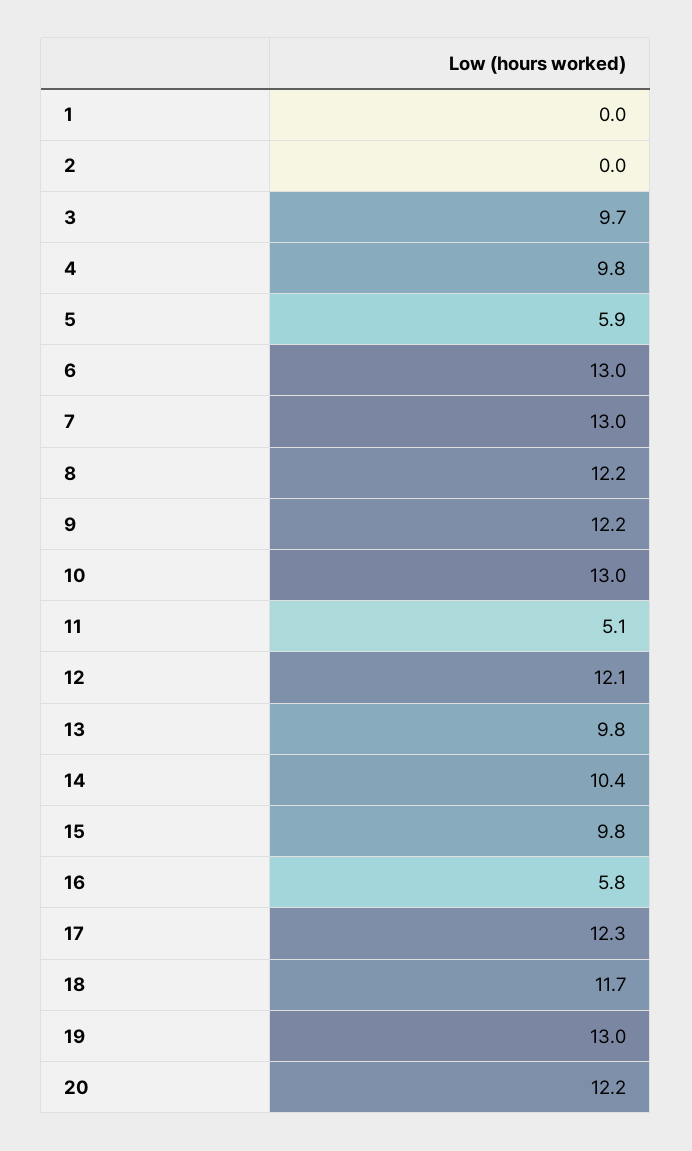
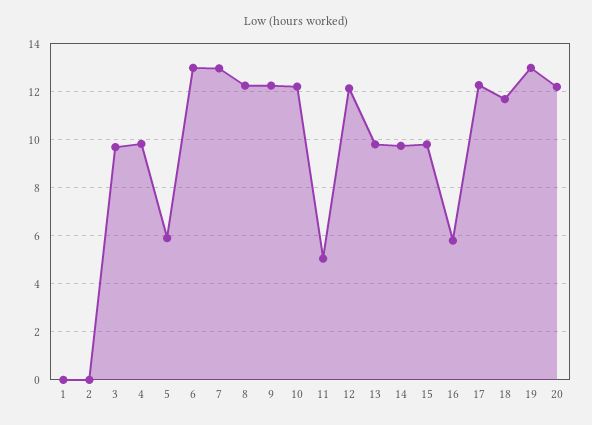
10: 13 -> 12.25
14: 10.4 -> 9.75

